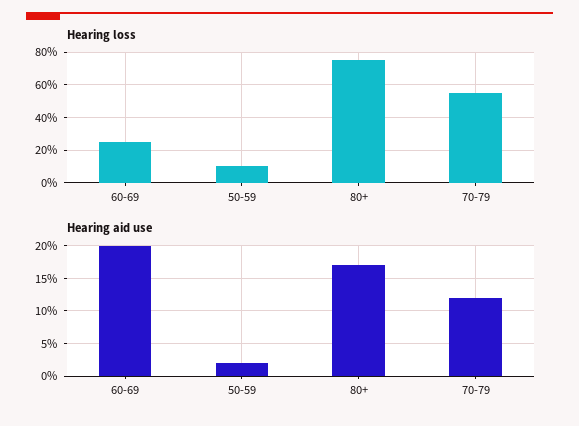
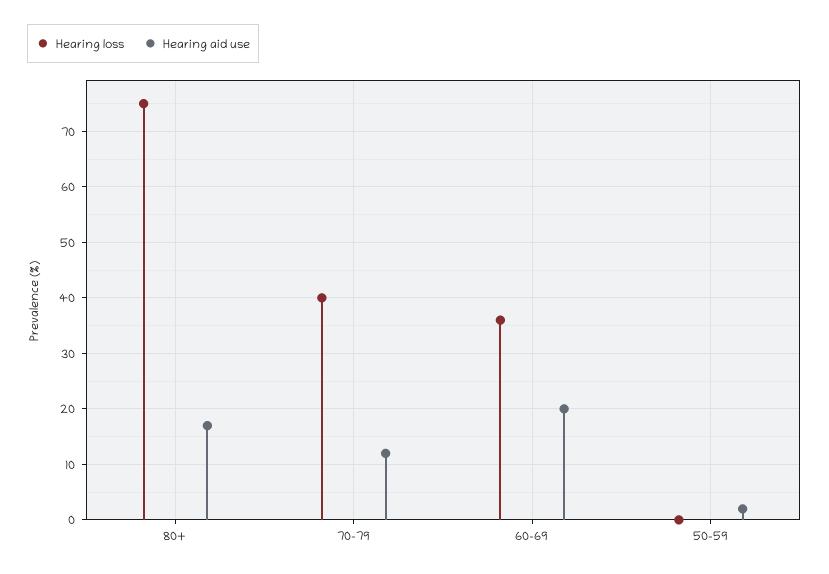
Hearing loss, 60-69: 25 -> 35
Hearing loss, 50-59: 10 -> 0
Hearing loss, 70-79: 55 -> 40

